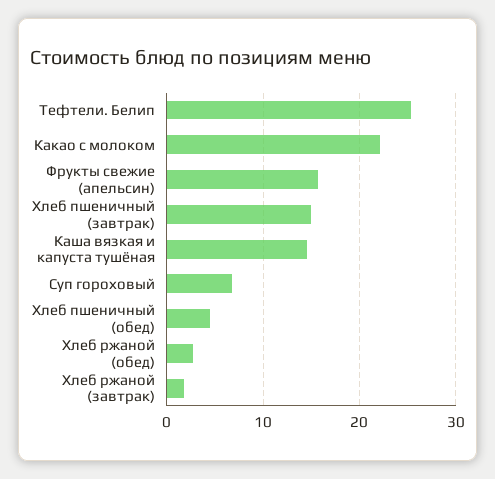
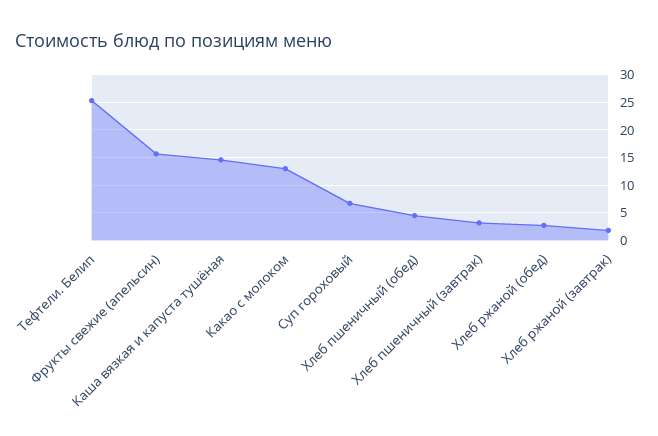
Какао с молоком: 22 -> 12.5
Хлеб пшеничный (завтрак): 15 -> 2.5

